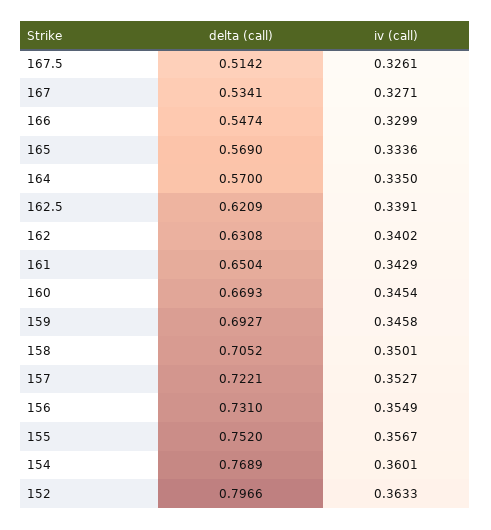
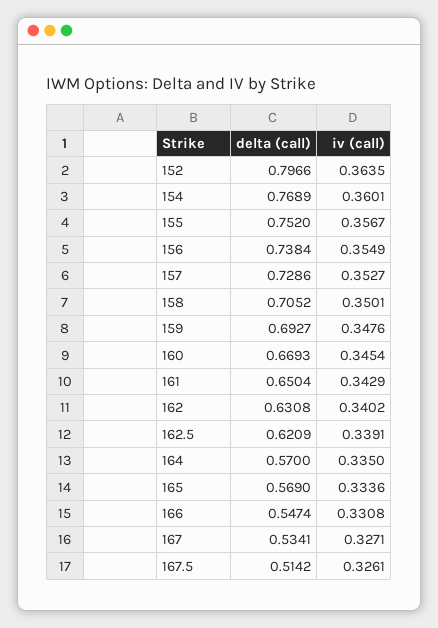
iv (call), 166: 0.3299 -> 0.3308
iv (call), 159: 0.3458 -> 0.3476
delta (call), 157: 0.7221 -> 0.7286
delta (call), 156: 0.731 -> 0.7384
iv (call), 152: 0.3633 -> 0.3635

